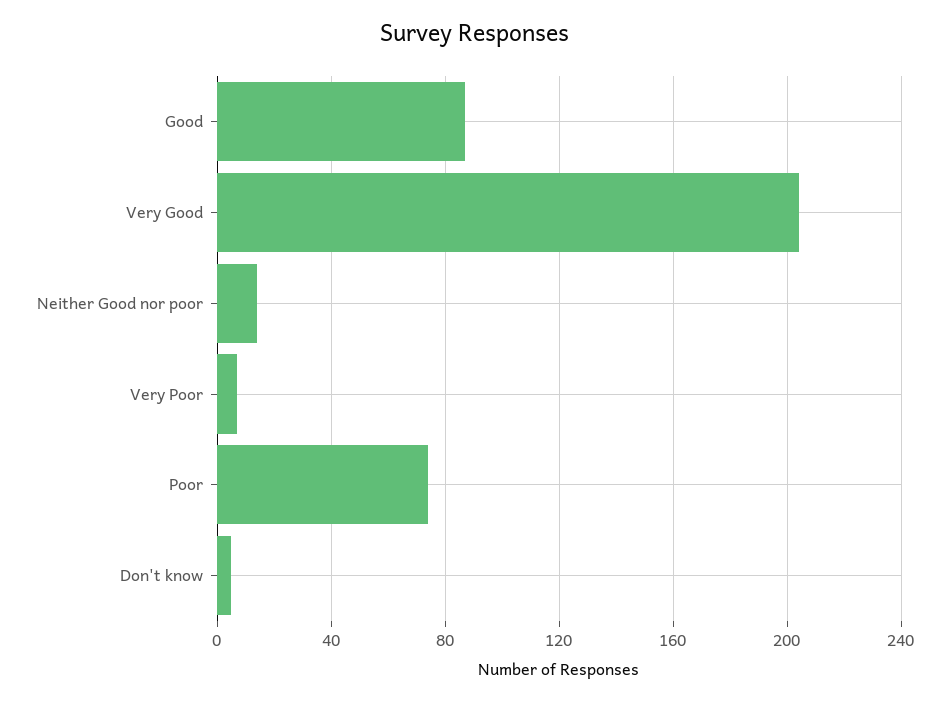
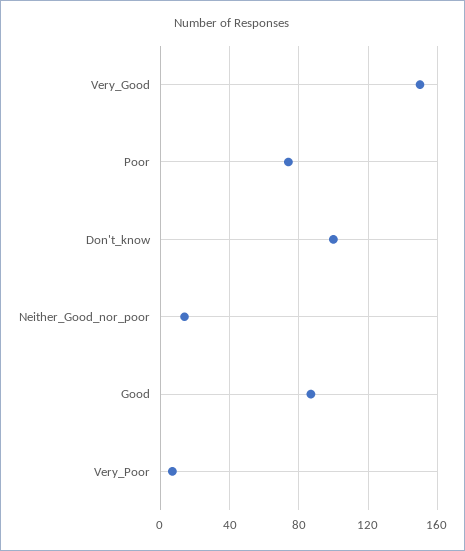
Very Good: 205 -> 150
Don't know: 5 -> 100

